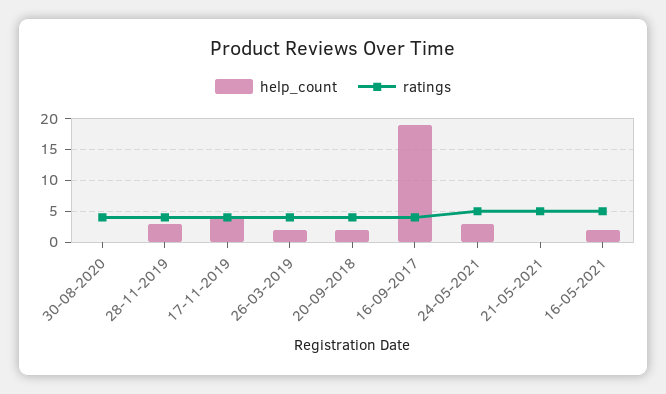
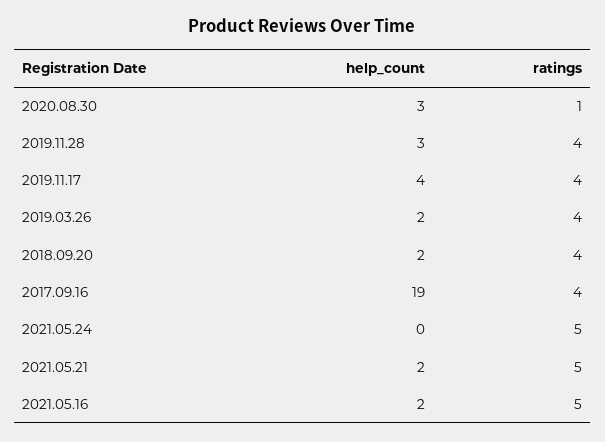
help_count, 30-08-2020: 0 -> 3
ratings, 30-08-2020: 4 -> 1
help_count, 24-05-2021: 3 -> 0
help_count, 21-05-2021: 0 -> 2

